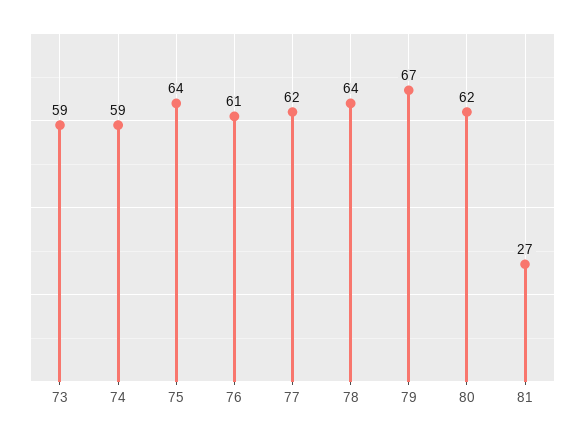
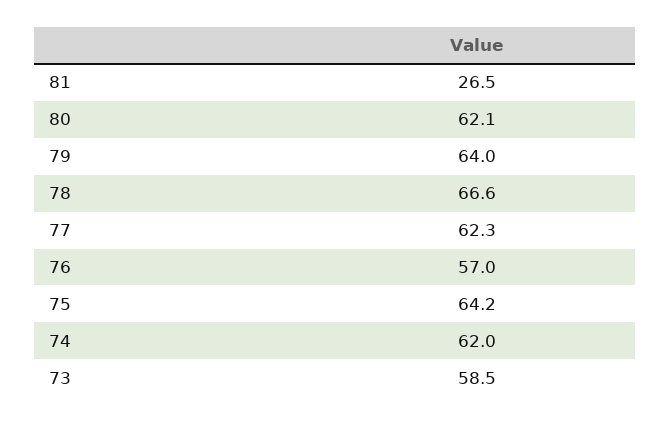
74: 59 -> 62
76: 61 -> 57
78: 64 -> 66.6
79: 67 -> 64

